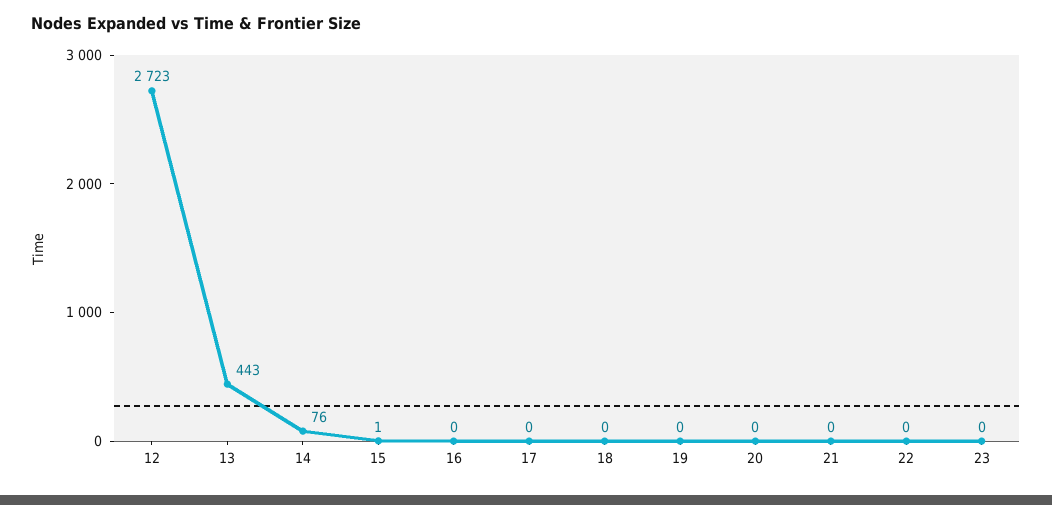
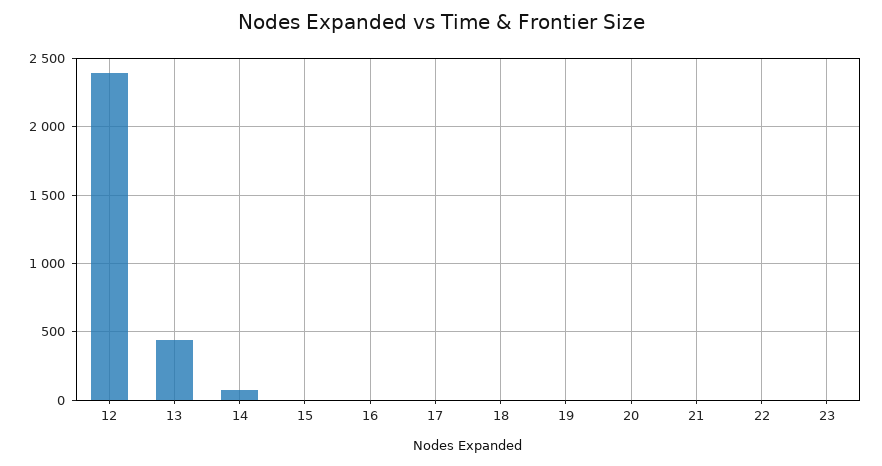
12: 2723 -> 2400

